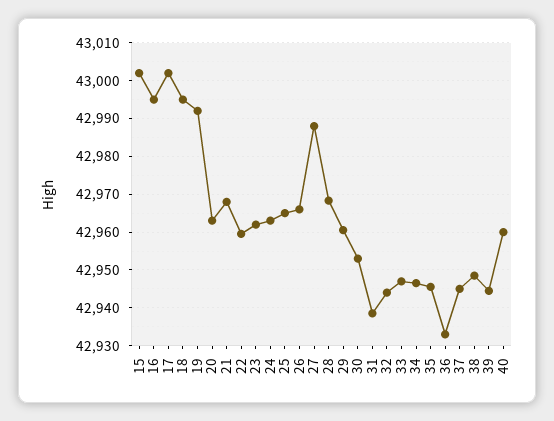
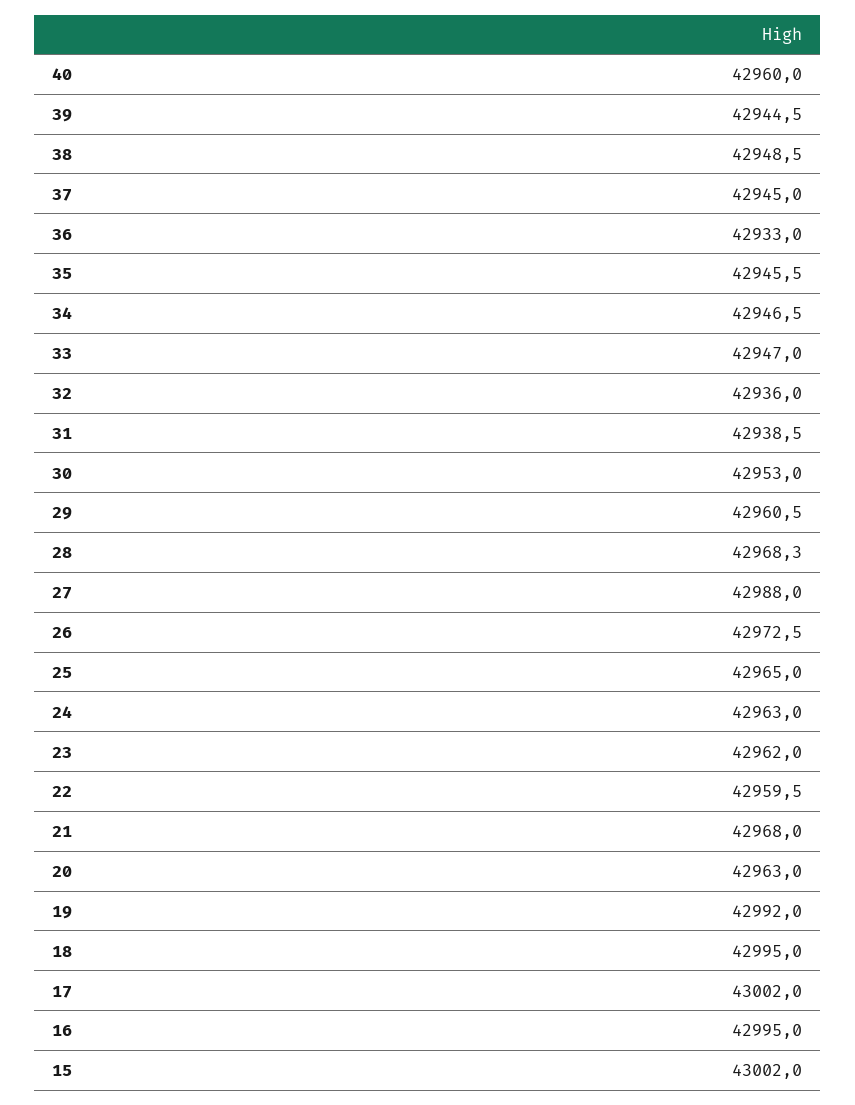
26: 42966 -> 42972.5
32: 42944 -> 42936

